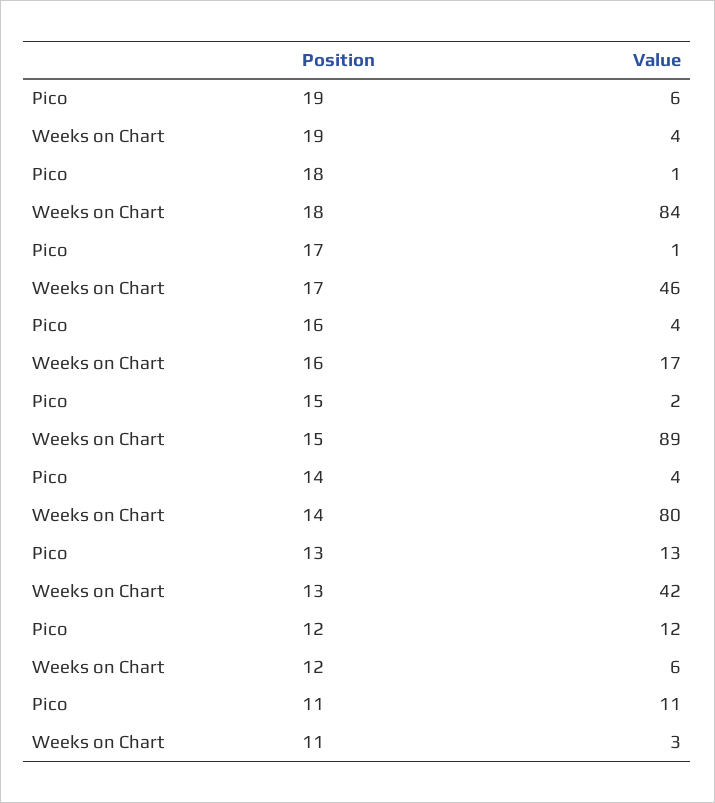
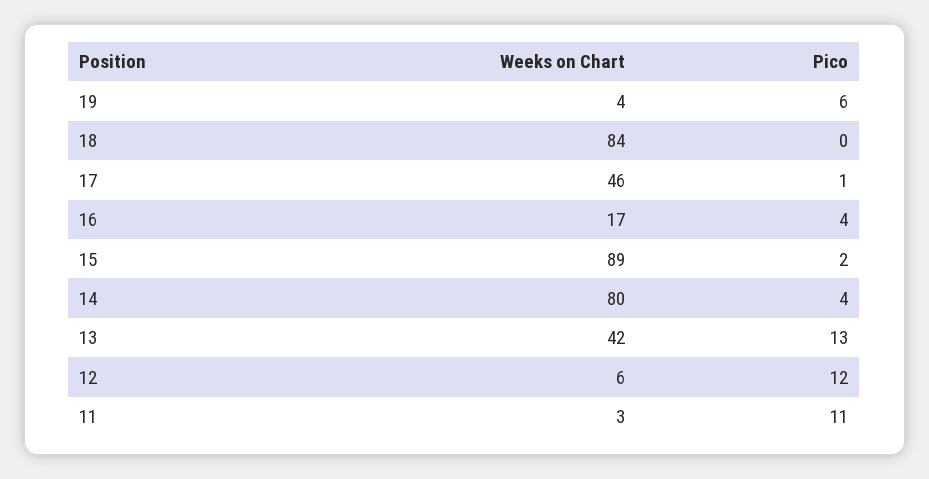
Pico, 18: 1 -> 0

